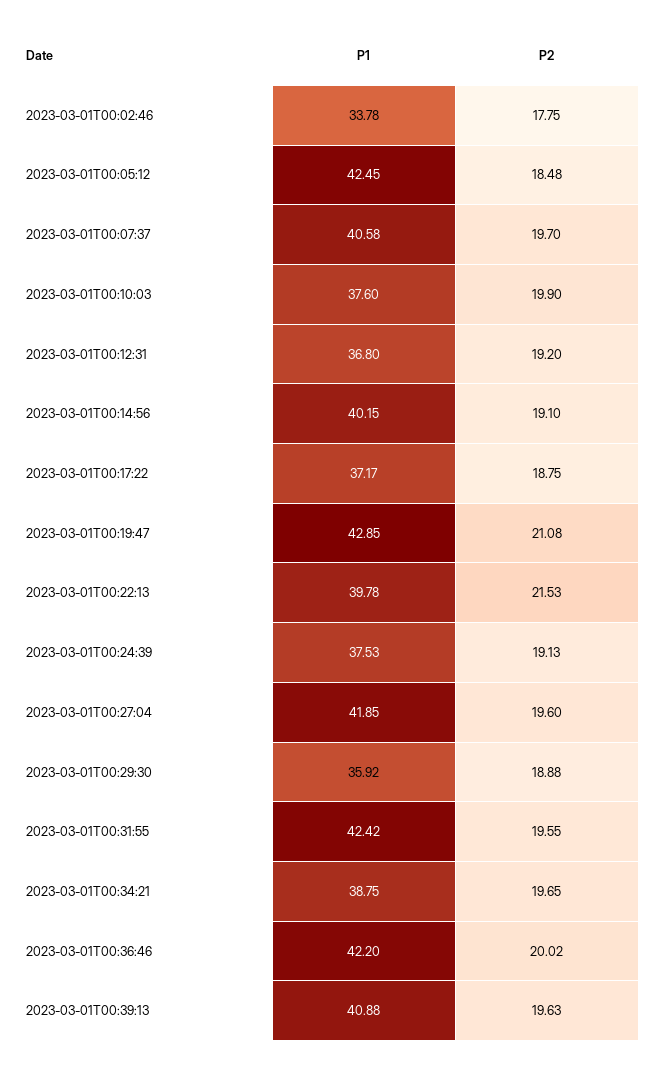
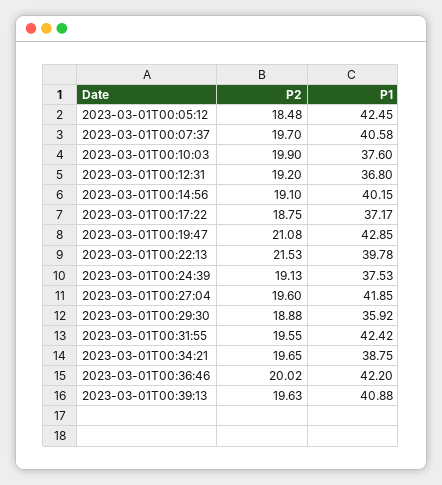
P1, 2023-03-01T00:02:46: 33.78 -> none
P2, 2023-03-01T00:02:46: 17.75 -> none

